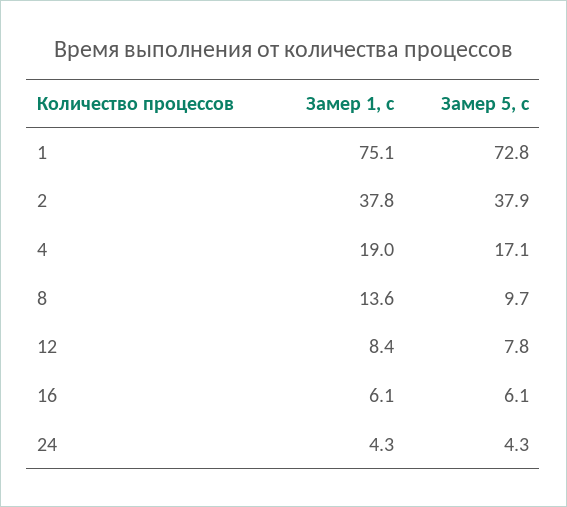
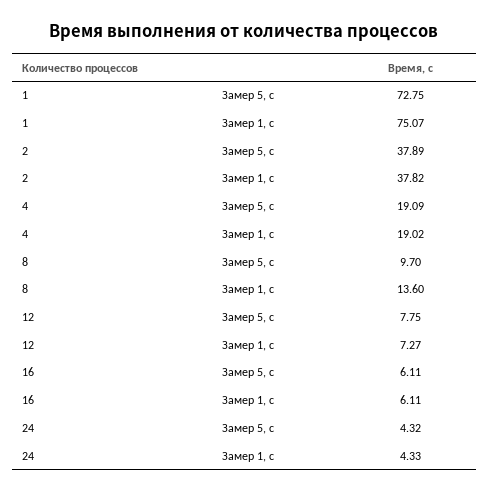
Замер 5, с, 4: 17.1 -> 19.09
Замер 1, с, 12: 8.4 -> 7.27

